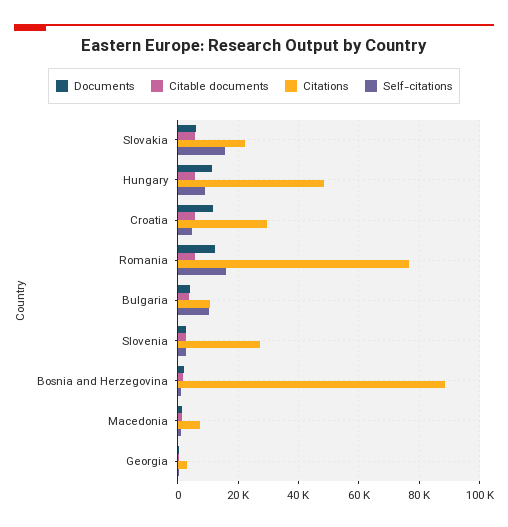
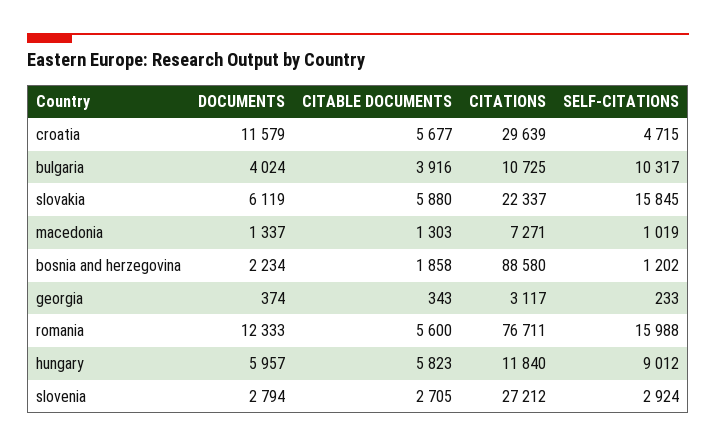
Documents, Hungary: 12000 -> 5957
Citations, Hungary: 48000 -> 11840

